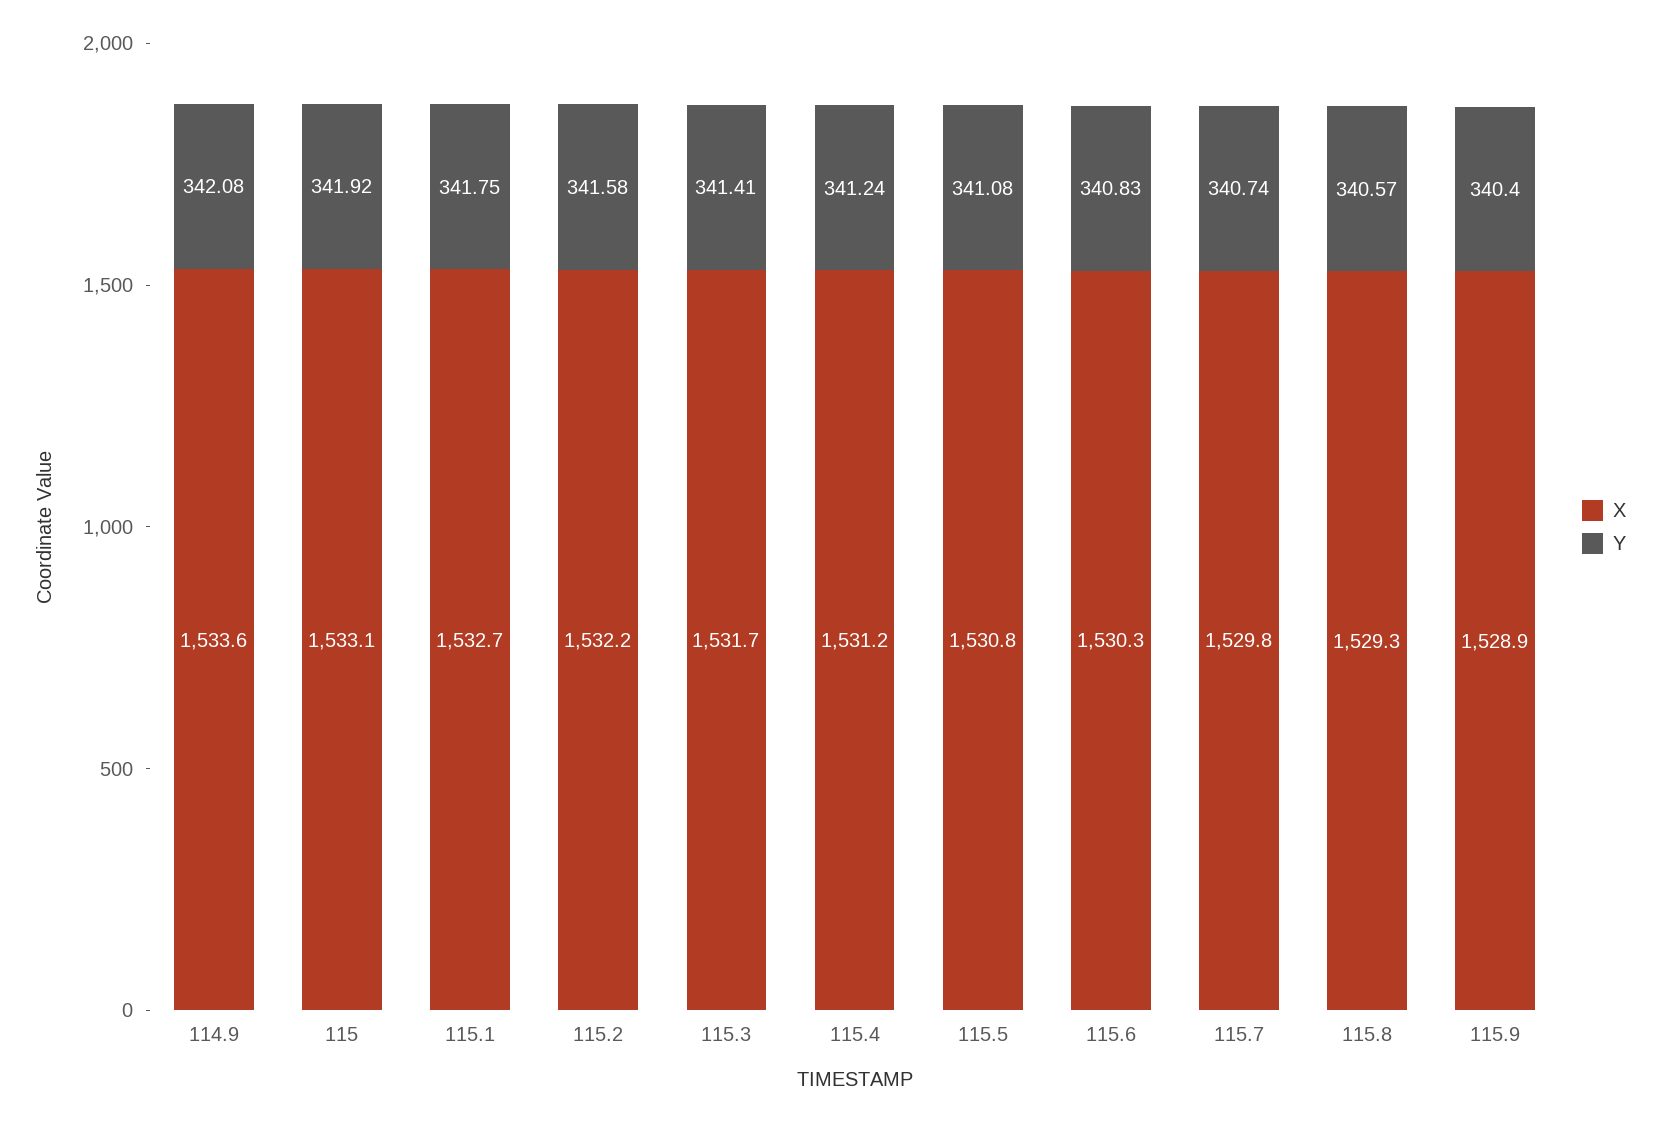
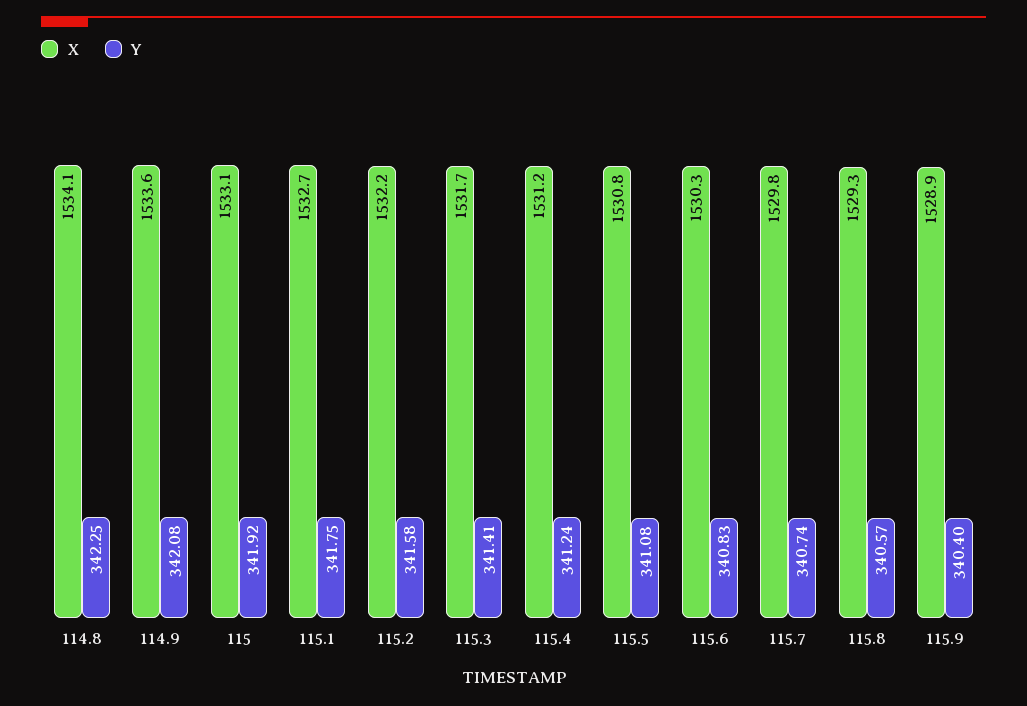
X, 114.8: none -> 1534.1
Y, 114.8: none -> 342.25

